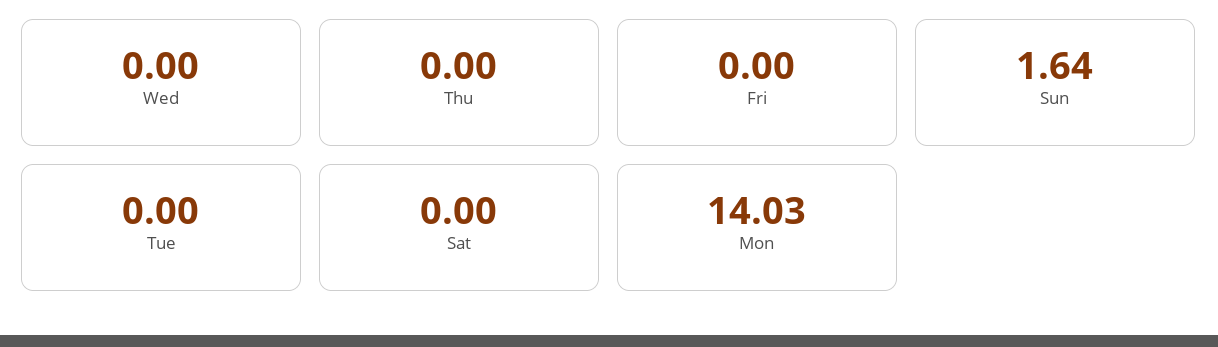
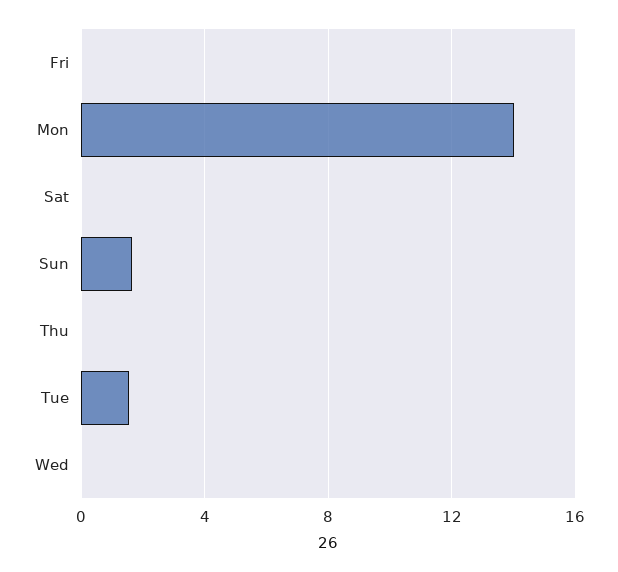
Tue: 0 -> 1.5

